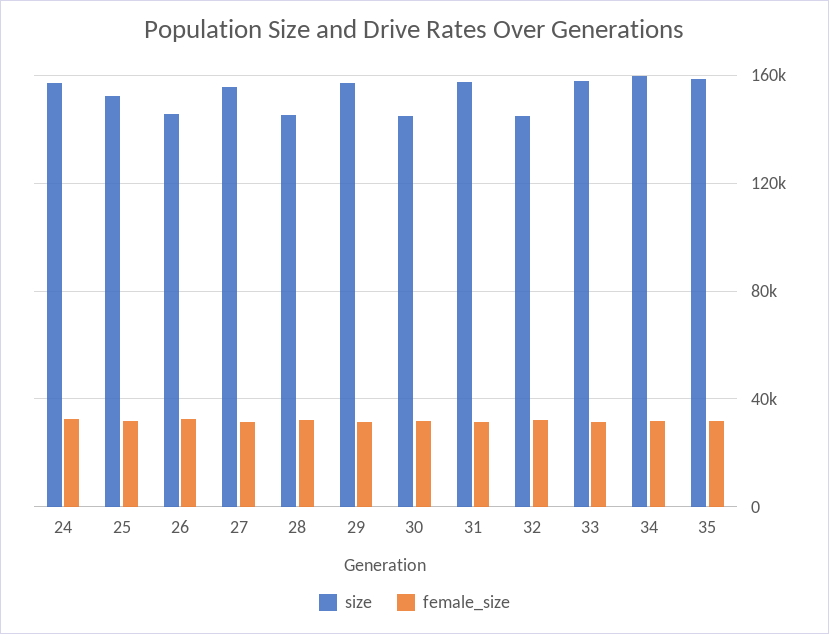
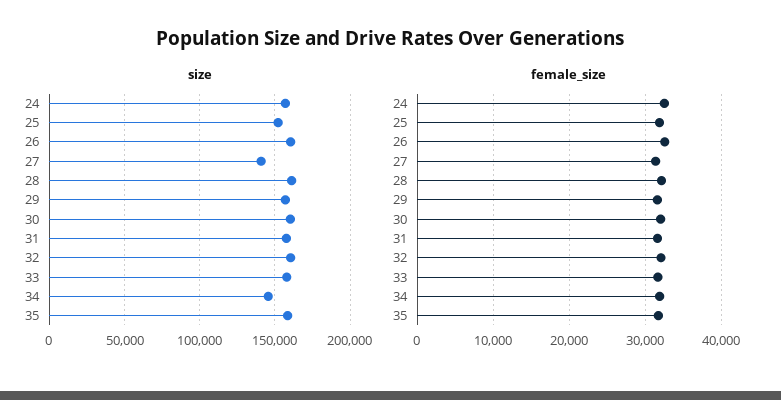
size, 26: 145000 -> 160000
size, 27: 155000 -> 140000
size, 28: 145000 -> 160000
size, 30: 145000 -> 160000
size, 32: 145000 -> 160000
size, 34: 160000 -> 145000

